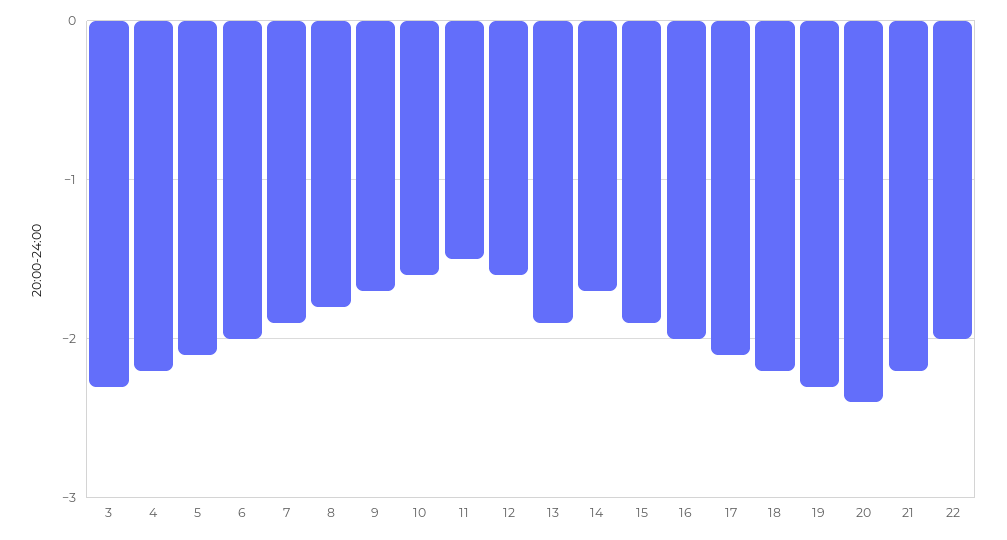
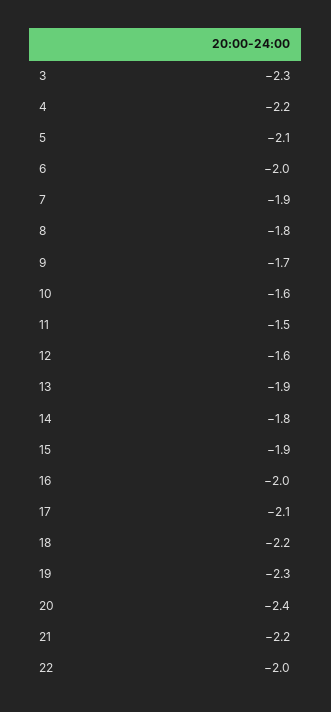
14: -1.7 -> -1.8

